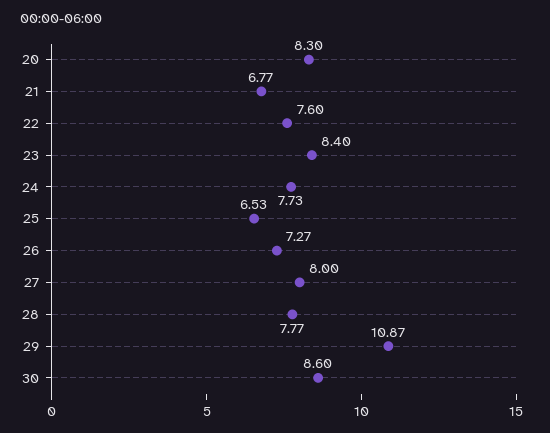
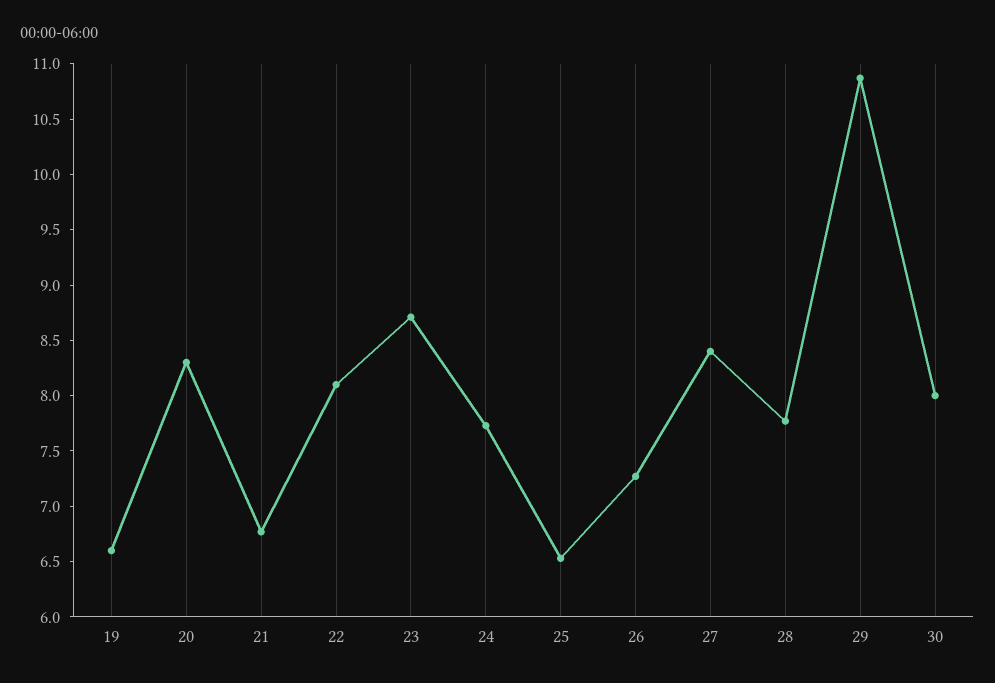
22: 7.6 -> 8.1
23: 8.4 -> 8.7
27: 8 -> 8.4
30: 8.6 -> 8
19: none -> 6.6

